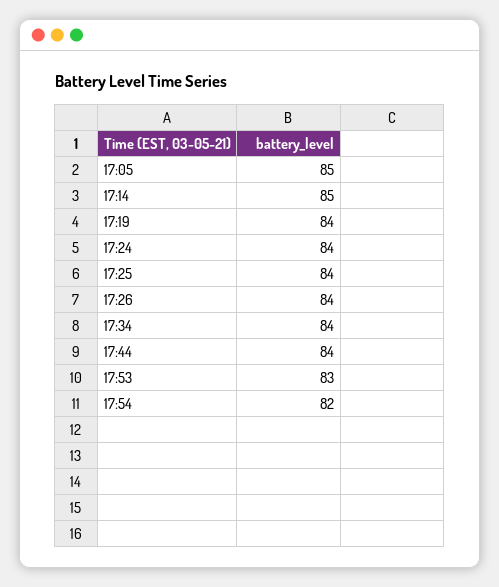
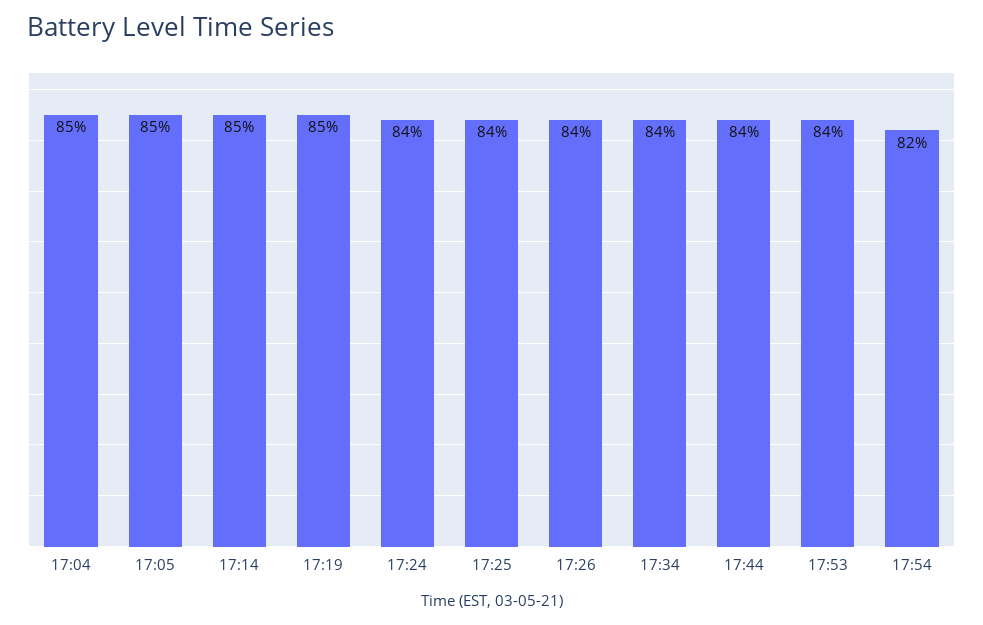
17:19: 84 -> 85
17:53: 83 -> 84
17:04: none -> 85

